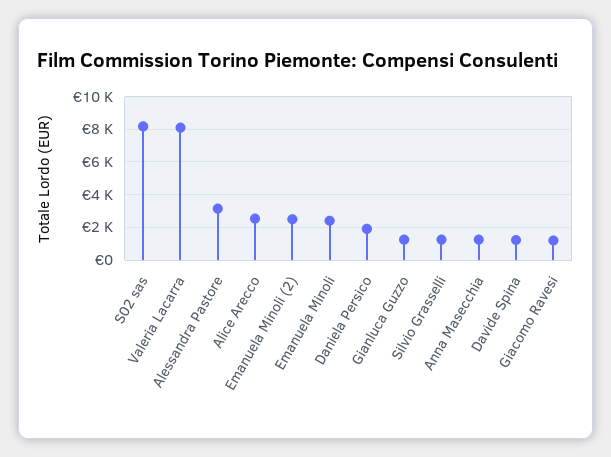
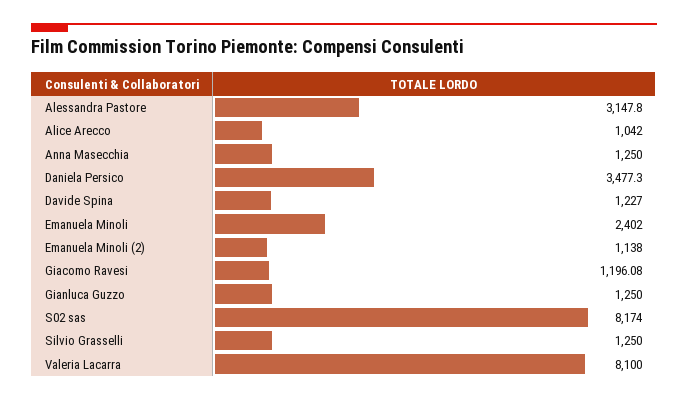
Alice Arecco: 2500 -> 1042
Emanuela Minoli (2): 2500 -> 1138
Daniela Persico: 2000 -> 3477.3

